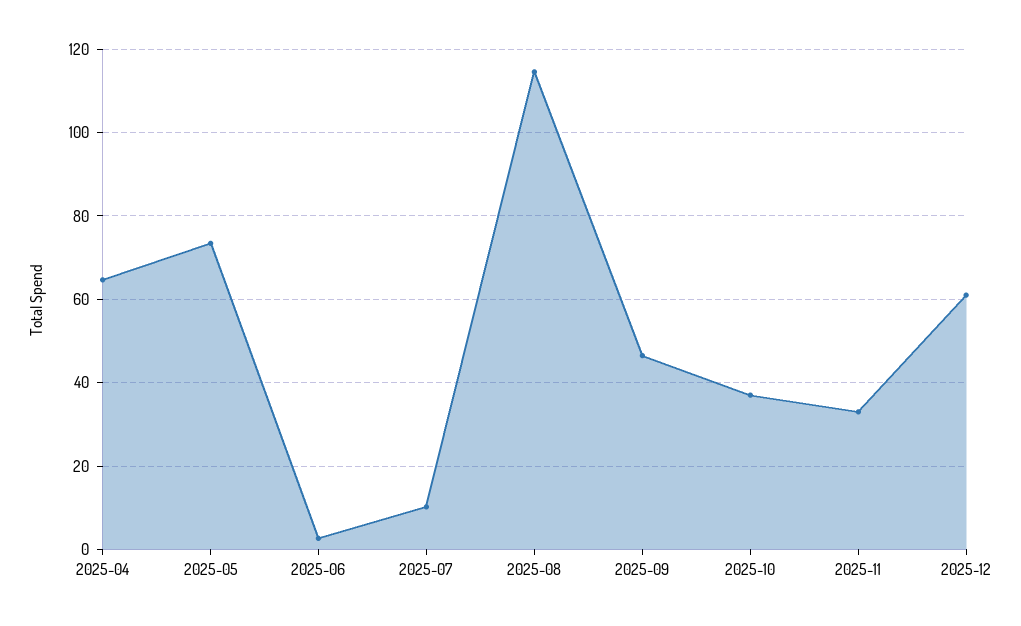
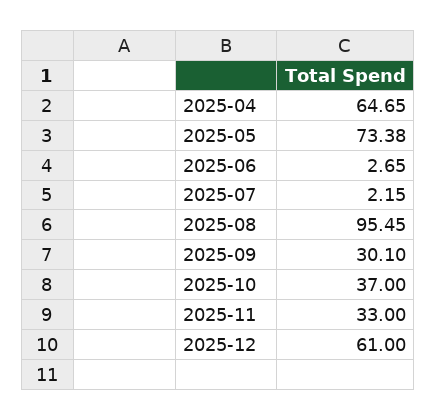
2025-07: 10 -> 2.15
2025-08: 114 -> 95.45
2025-09: 46 -> 30.1

